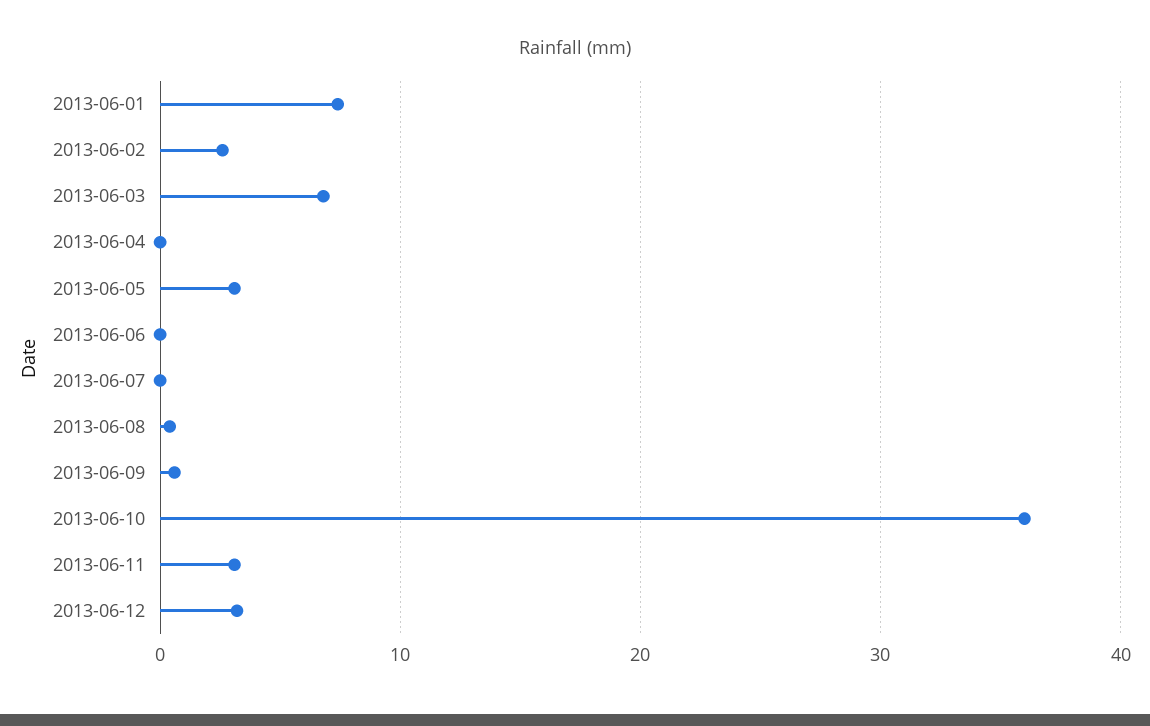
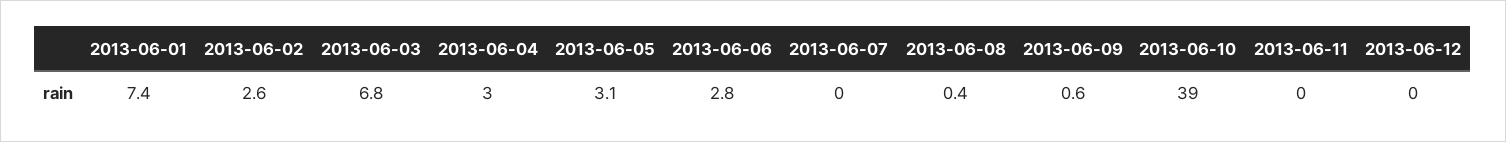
2013-06-04: 0 -> 3
2013-06-06: 0 -> 2.8
2013-06-10: 36 -> 39
2013-06-11: 3 -> 0
2013-06-12: 3 -> 0

